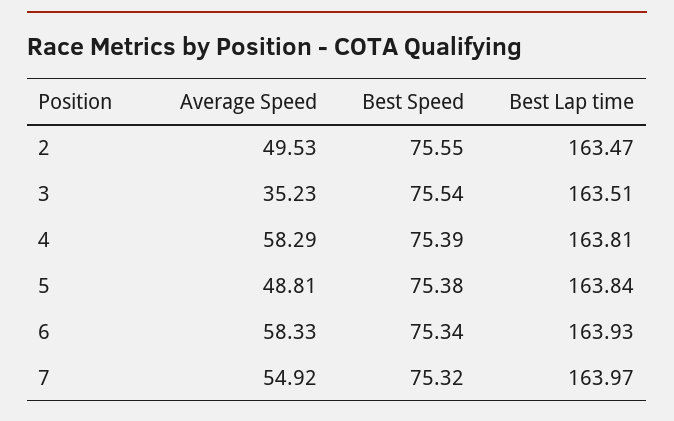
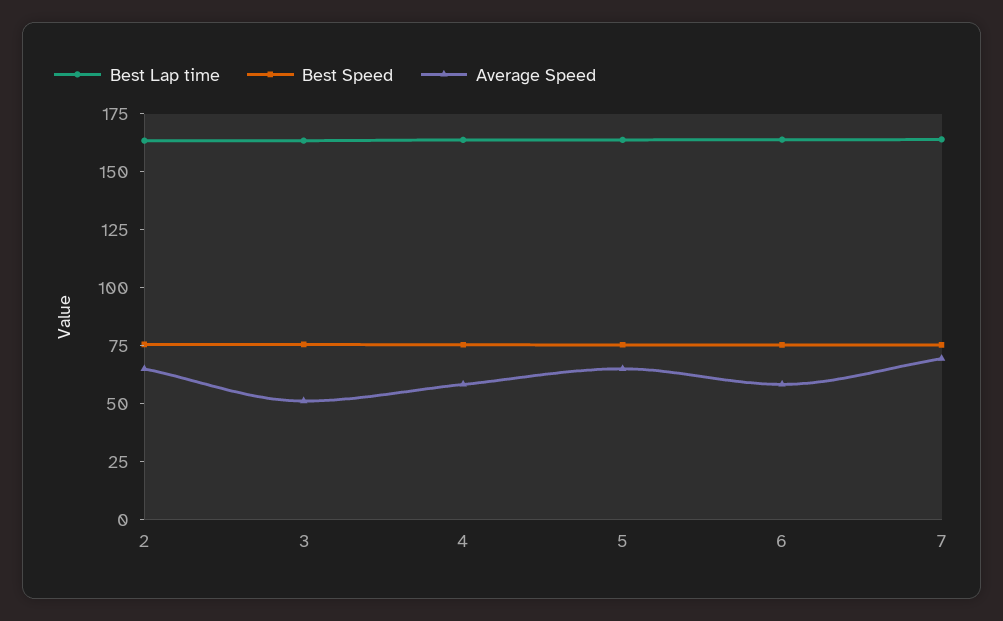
Average Speed, 2: 49.53 -> 65
Average Speed, 3: 35.23 -> 50
Average Speed, 5: 48.81 -> 65
Average Speed, 7: 54.92 -> 70

